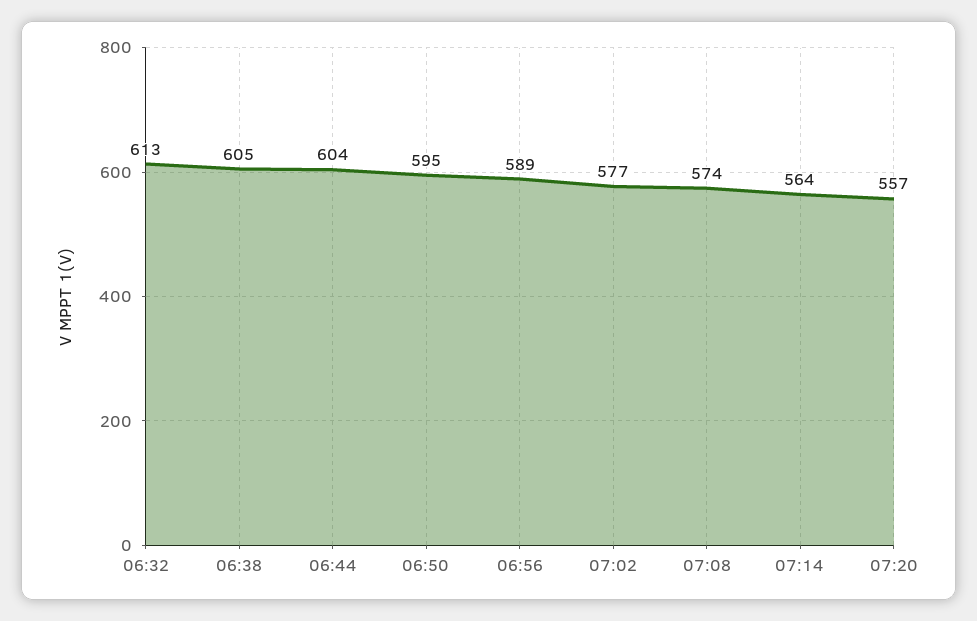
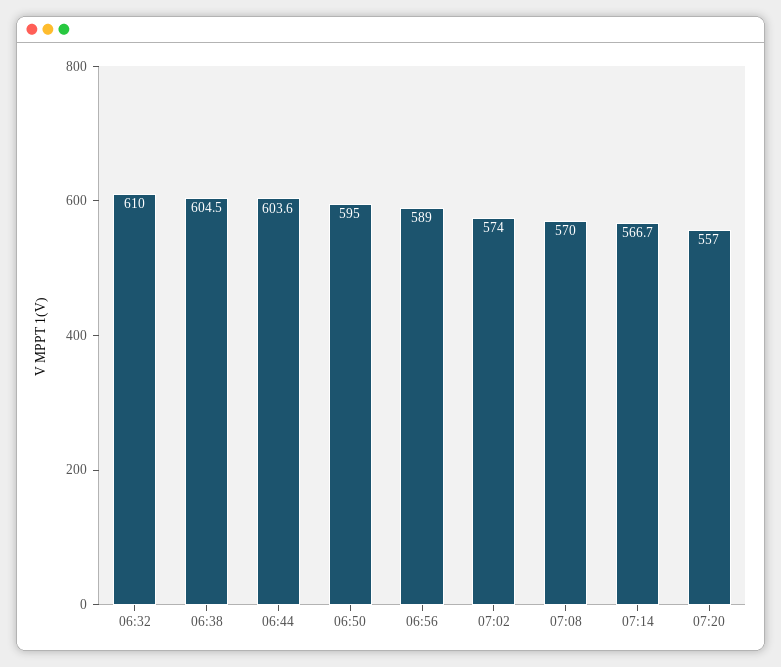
06:32: 613 -> 610
07:02: 577 -> 574
07:08: 574 -> 570
07:14: 564 -> 566.7

